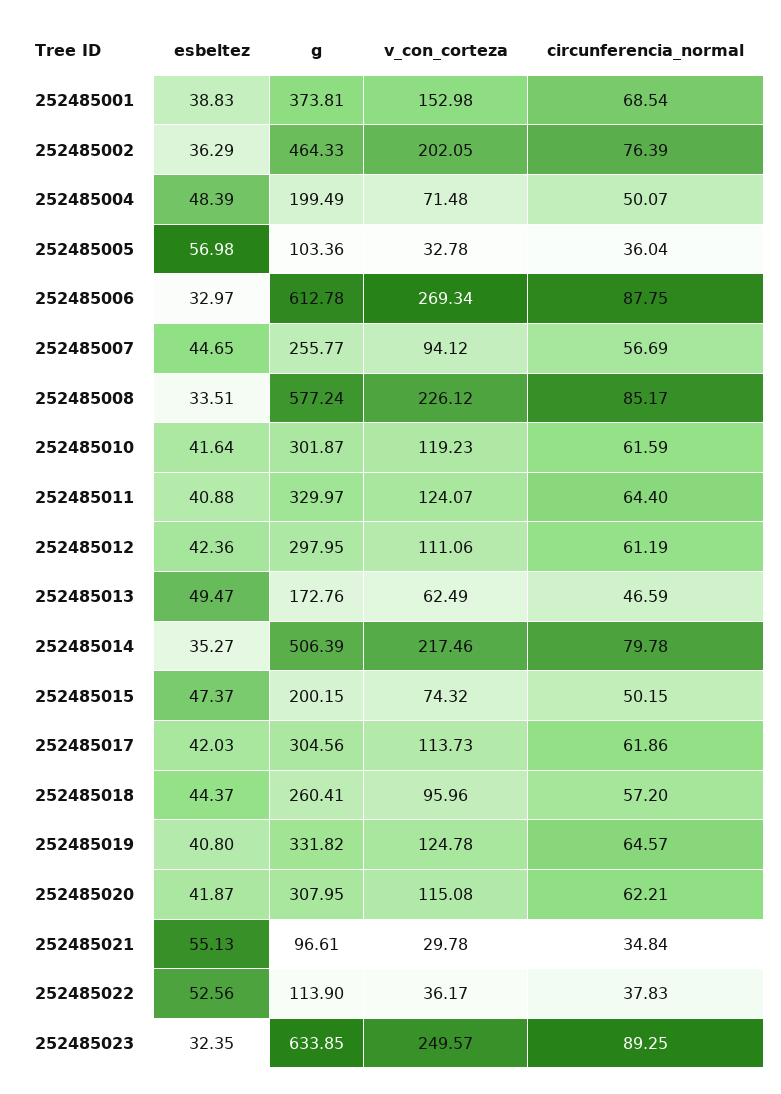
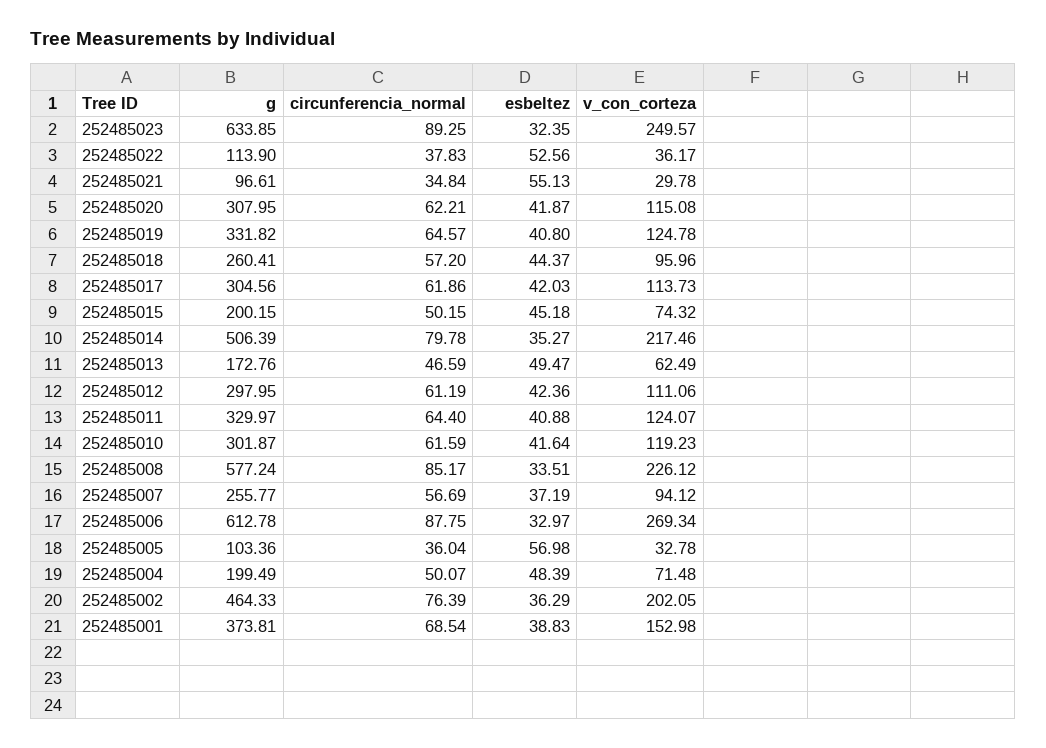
esbeltez, 252485007: 44.65 -> 37.19
esbeltez, 252485015: 47.37 -> 45.18

